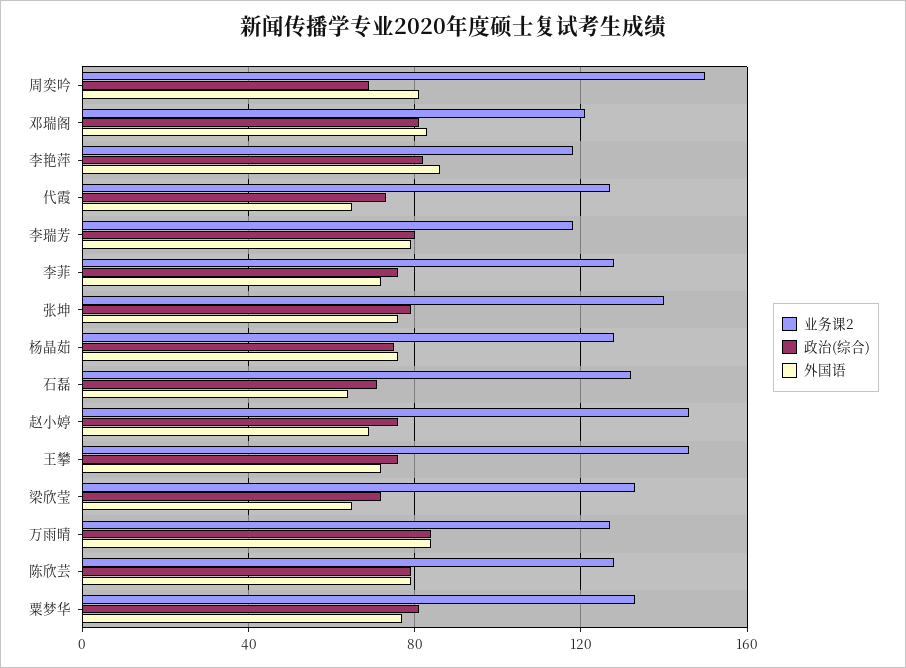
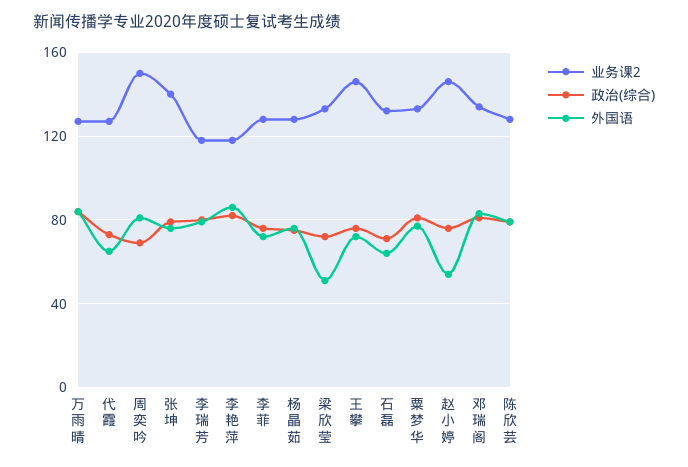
业务课2, 邓瑞阁: 120 -> 135
外国语, 赵小婷: 70 -> 55
外国语, 梁欣莹: 65 -> 50

